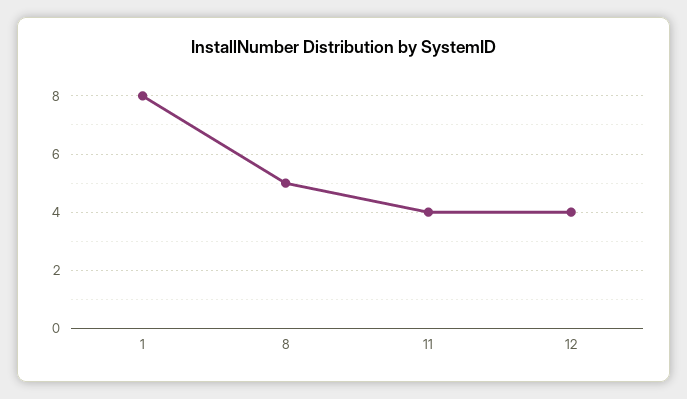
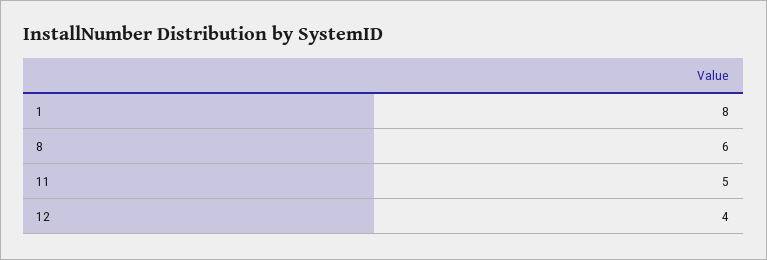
8: 5 -> 6
11: 4 -> 5

